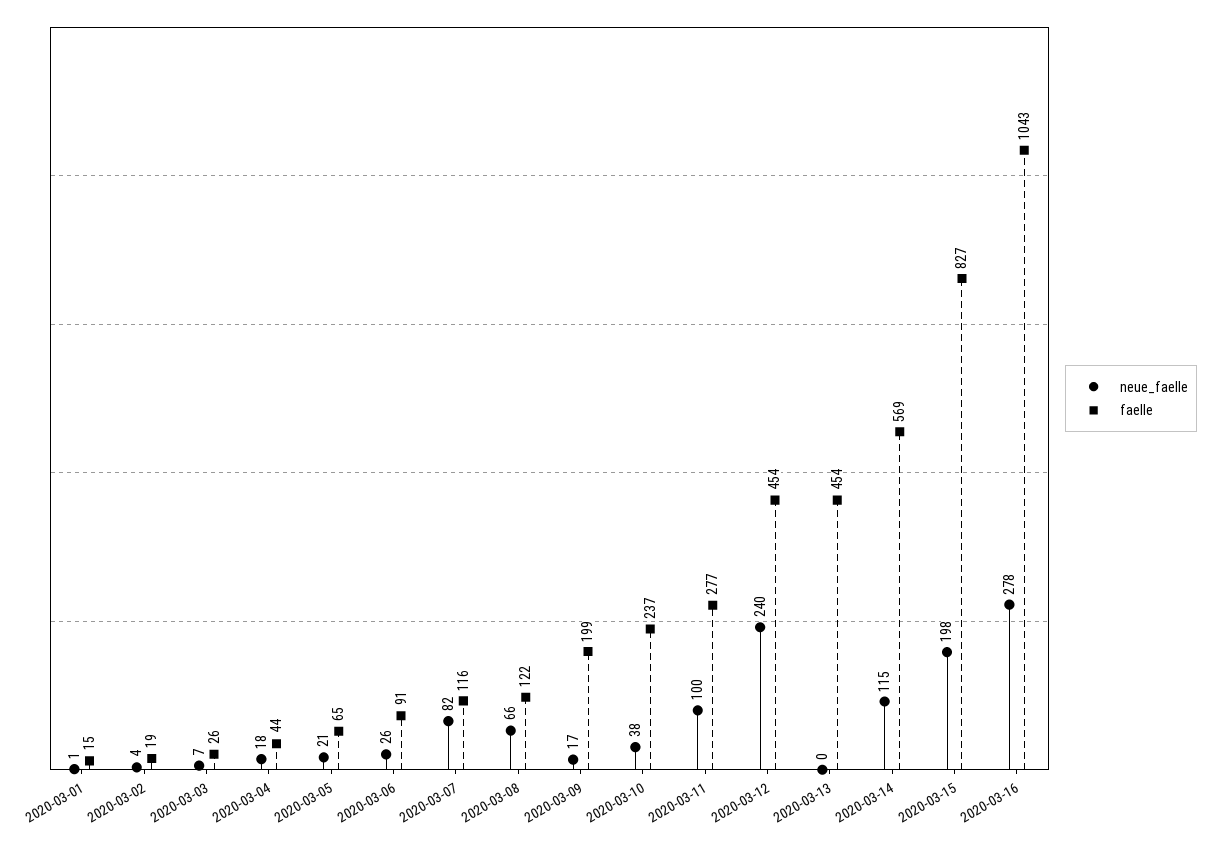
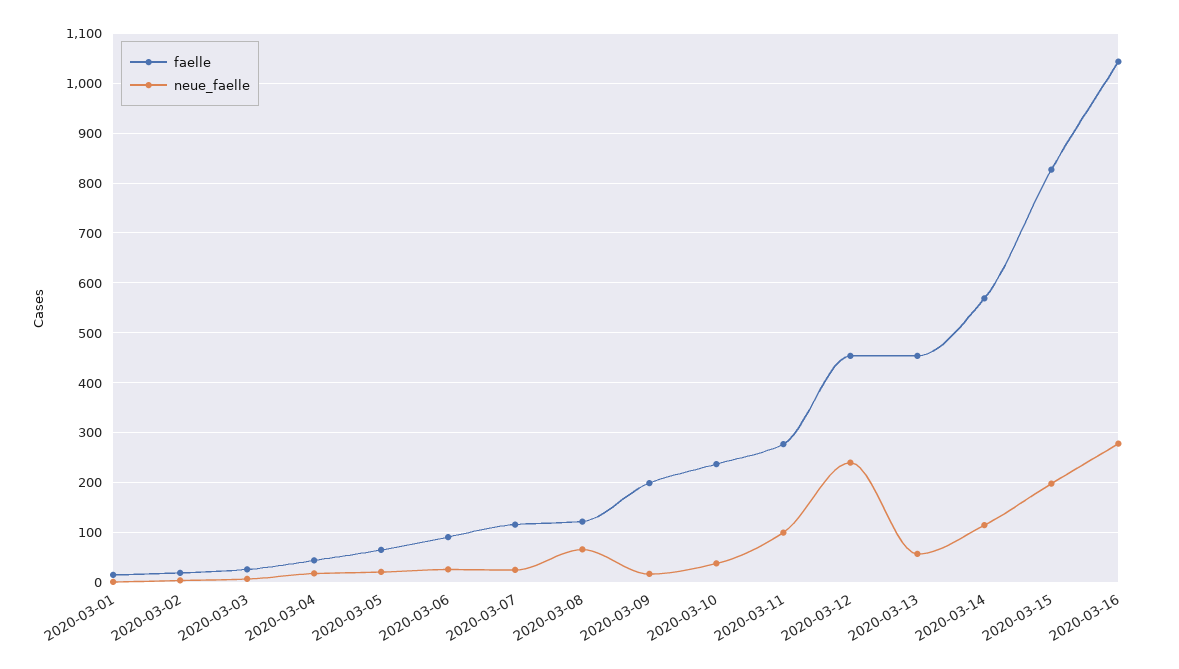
neue_faelle, 2020-03-07: 82 -> 20
neue_faelle, 2020-03-13: 0 -> 60

